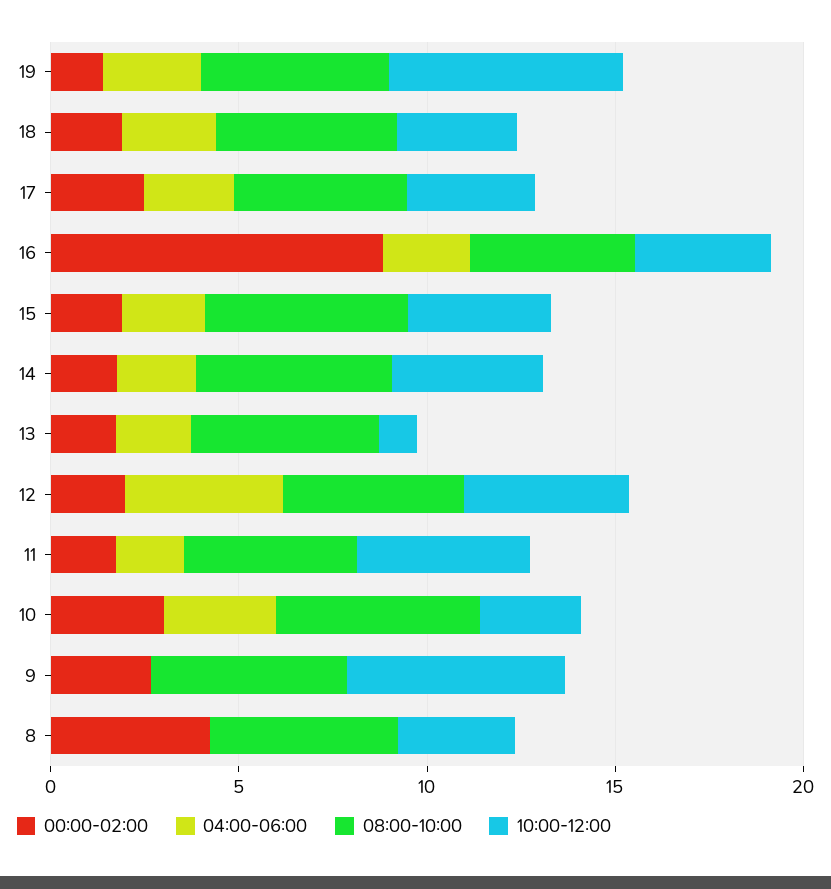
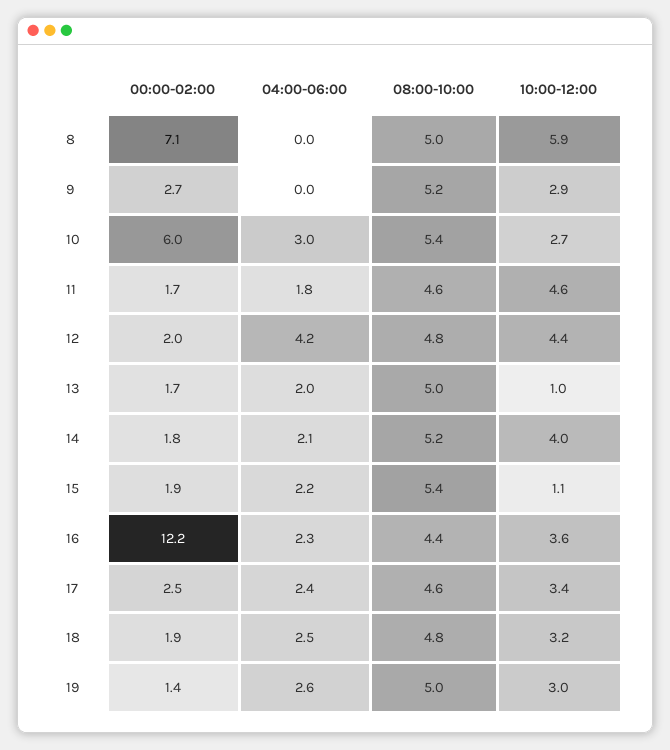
10:00-12:00, 19: 6 -> 3
00:00-02:00, 16: 9 -> 12.2
10:00-12:00, 15: 4 -> 1.1
00:00-02:00, 10: 3 -> 6
10:00-12:00, 9: 6 -> 2.9
00:00-02:00, 8: 4 -> 7.1
10:00-12:00, 8: 3 -> 5.9

